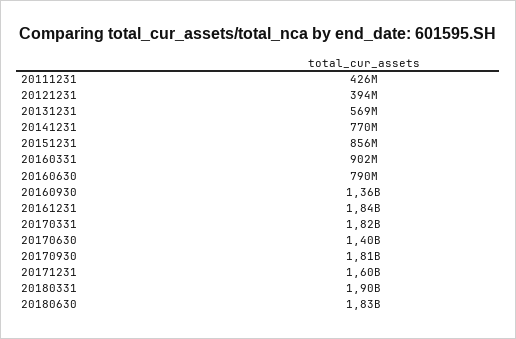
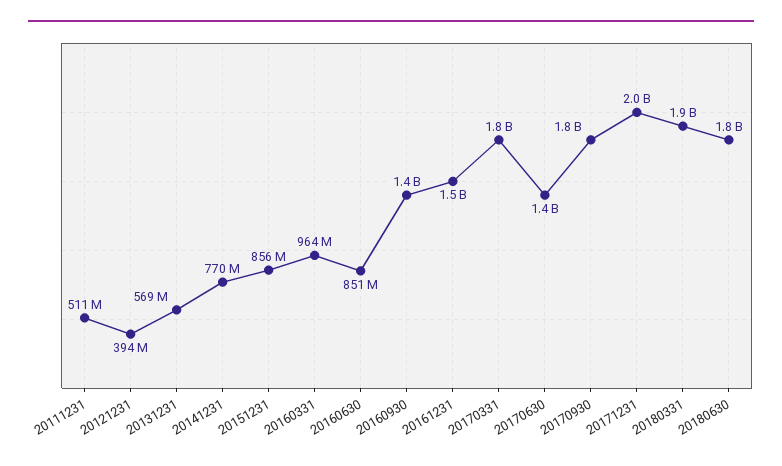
20111231: 426000000 -> 511000000
20160331: 902000000 -> 964000000
20160630: 790000000 -> 851000000
20161231: 1840000000 -> 1500000000
20171231: 1600000000 -> 2000000000

